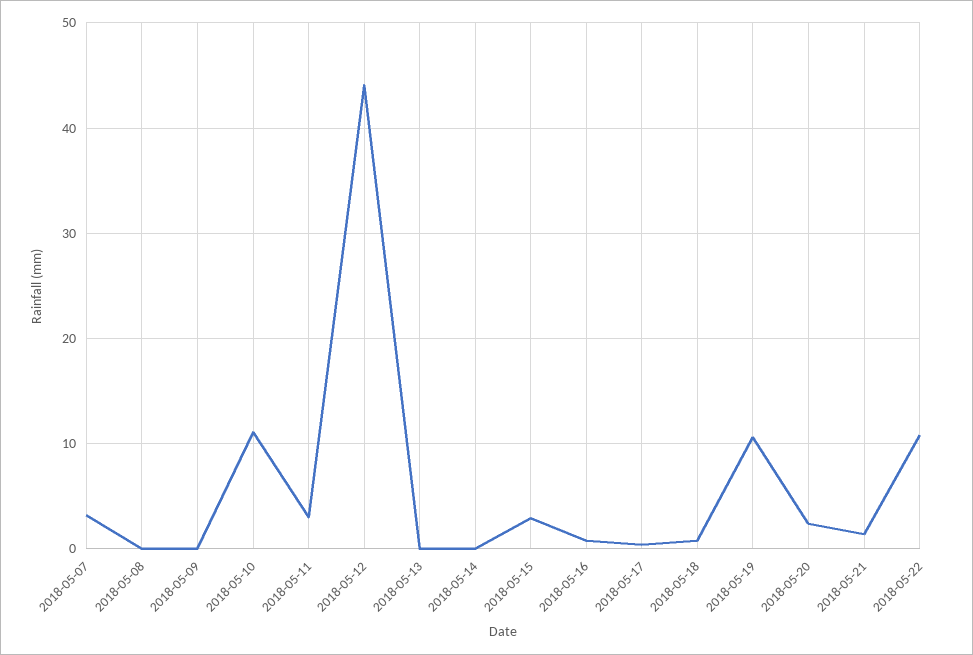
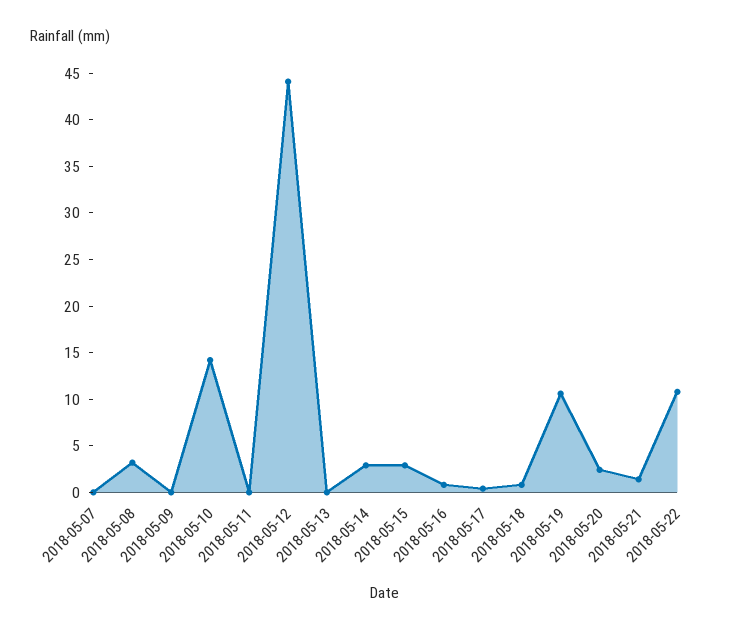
2018-05-07: 3 -> 0
2018-05-08: 0 -> 3
2018-05-10: 11 -> 14
2018-05-11: 3 -> 0
2018-05-14: 0 -> 3

